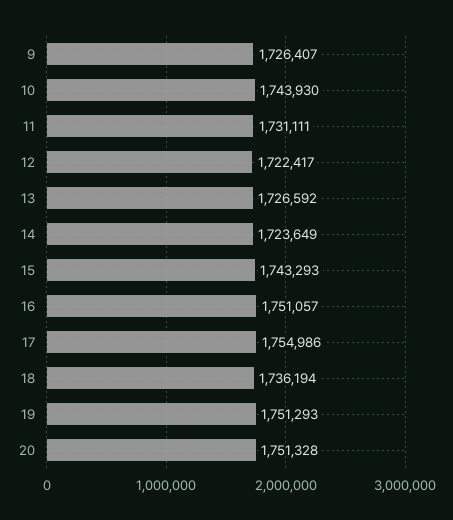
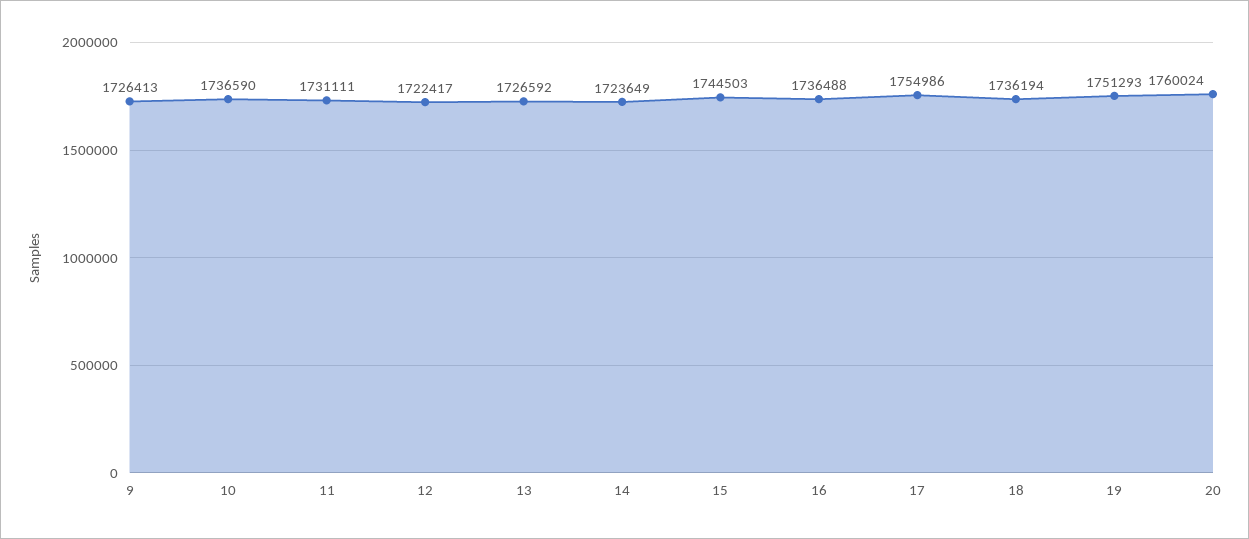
9: 1726407 -> 1726413
10: 1743930 -> 1736590
15: 1743293 -> 1744503
16: 1751057 -> 1736488
20: 1751328 -> 1760024

